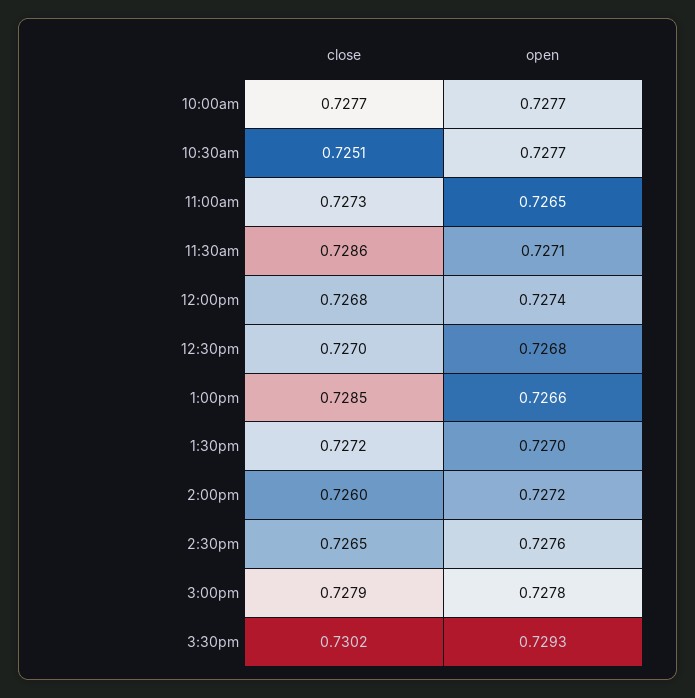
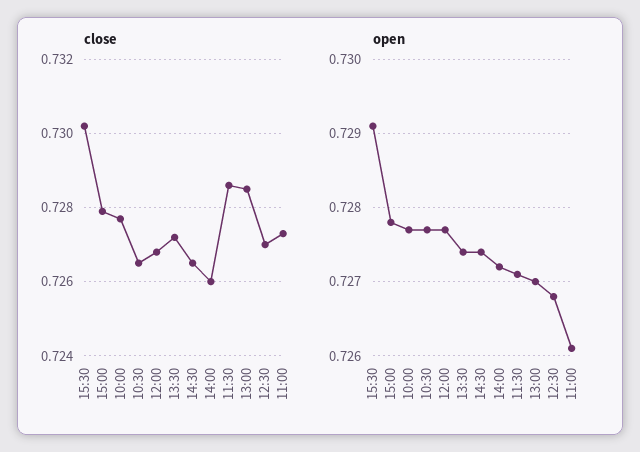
close, 10:30am: 0.7251 -> 0.7265
open, 11:00am: 0.7265 -> 0.7261
open, 12:00pm: 0.7274 -> 0.7277
open, 1:00pm: 0.7266 -> 0.727
open, 1:30pm: 0.727 -> 0.7274
open, 2:30pm: 0.7276 -> 0.7274
open, 3:30pm: 0.7293 -> 0.7291

